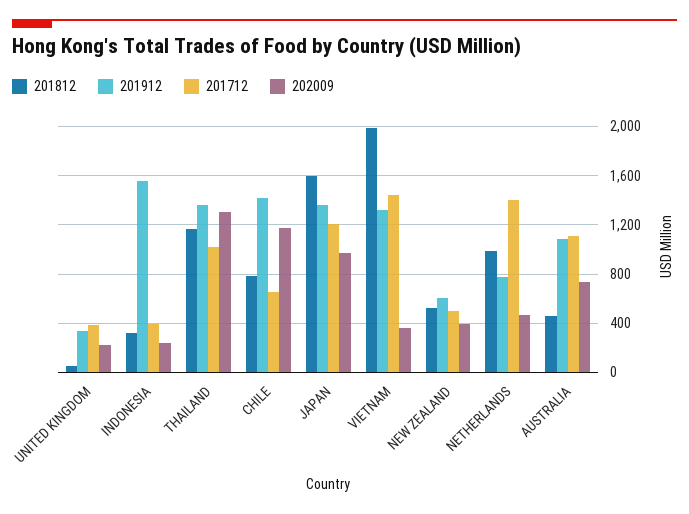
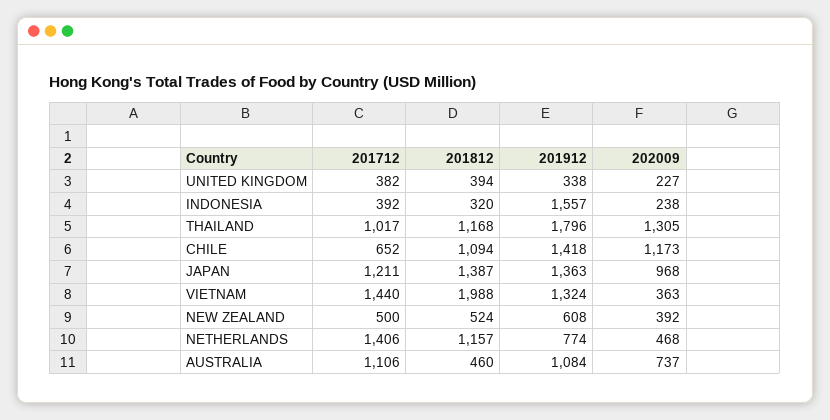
201812, UNITED KINGDOM: 50 -> 394
201912, THAILAND: 1350 -> 1796
201812, CHILE: 800 -> 1094
201812, JAPAN: 1600 -> 1387
201812, NETHERLANDS: 1000 -> 1157

